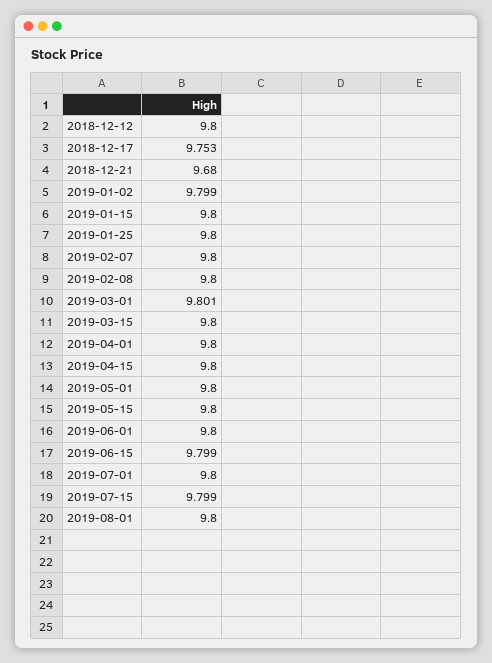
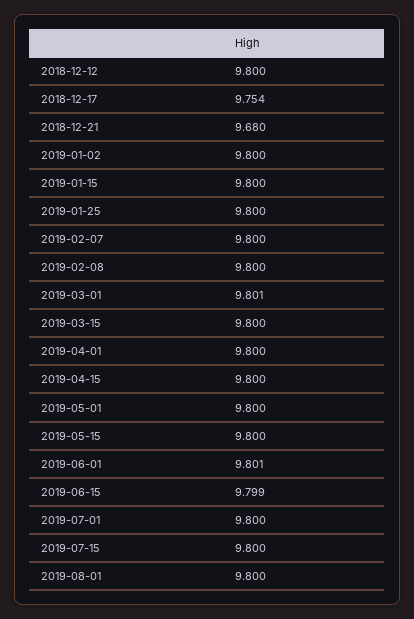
2018-12-17: 9.753 -> 9.754
2019-01-02: 9.799 -> 9.8
2019-06-01: 9.8 -> 9.801
2019-07-15: 9.799 -> 9.8

